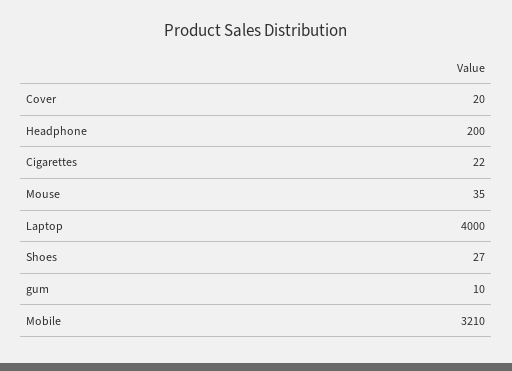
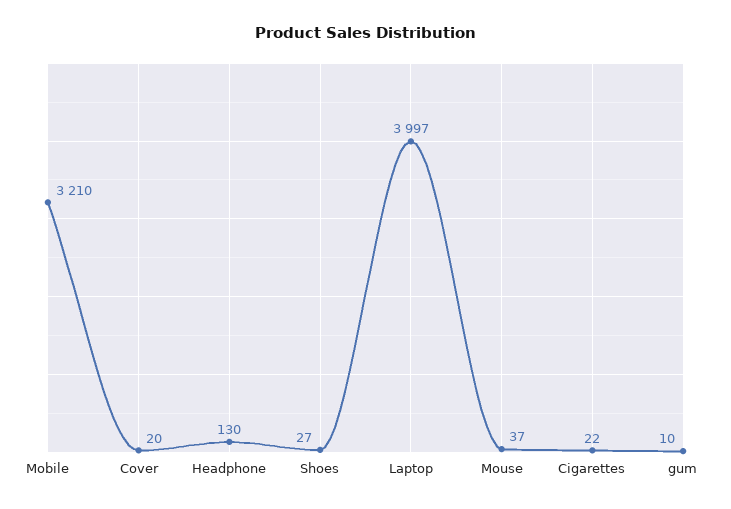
Headphone: 200 -> 130
Mouse: 35 -> 37
Laptop: 4000 -> 3997

